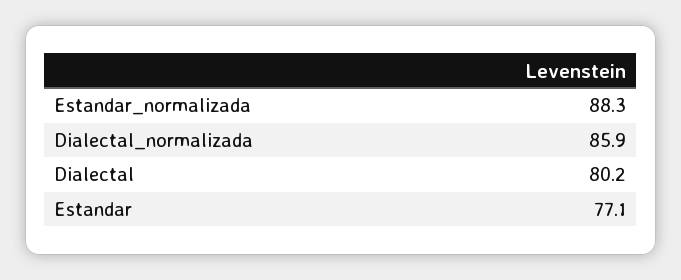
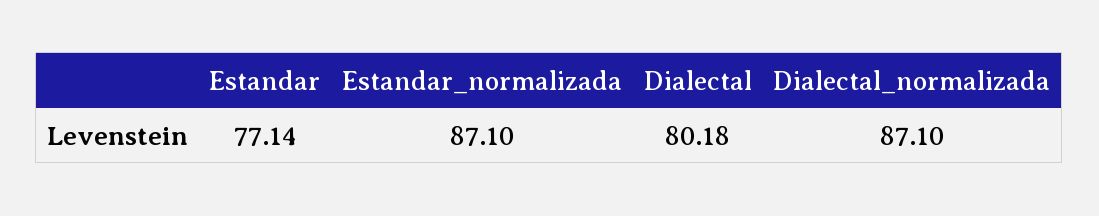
Estandar_normalizada: 88.3 -> 87.1
Dialectal_normalizada: 85.9 -> 87.1

